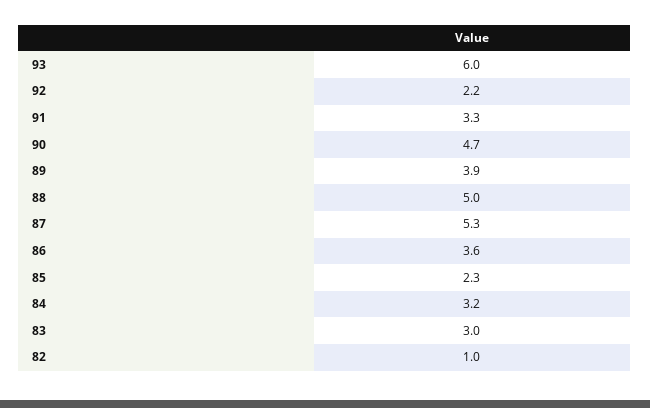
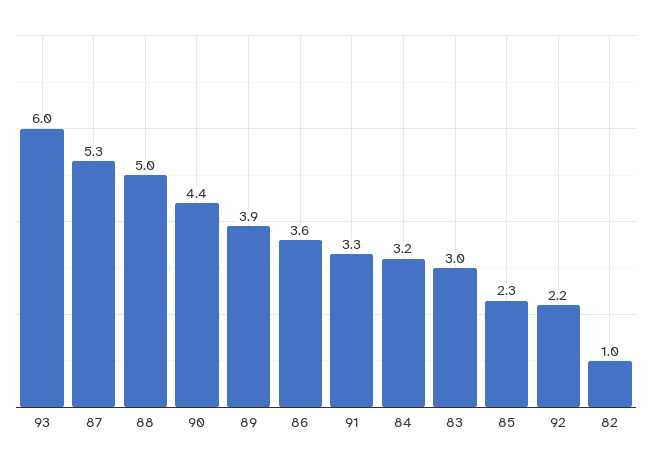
90: 4.7 -> 4.4

